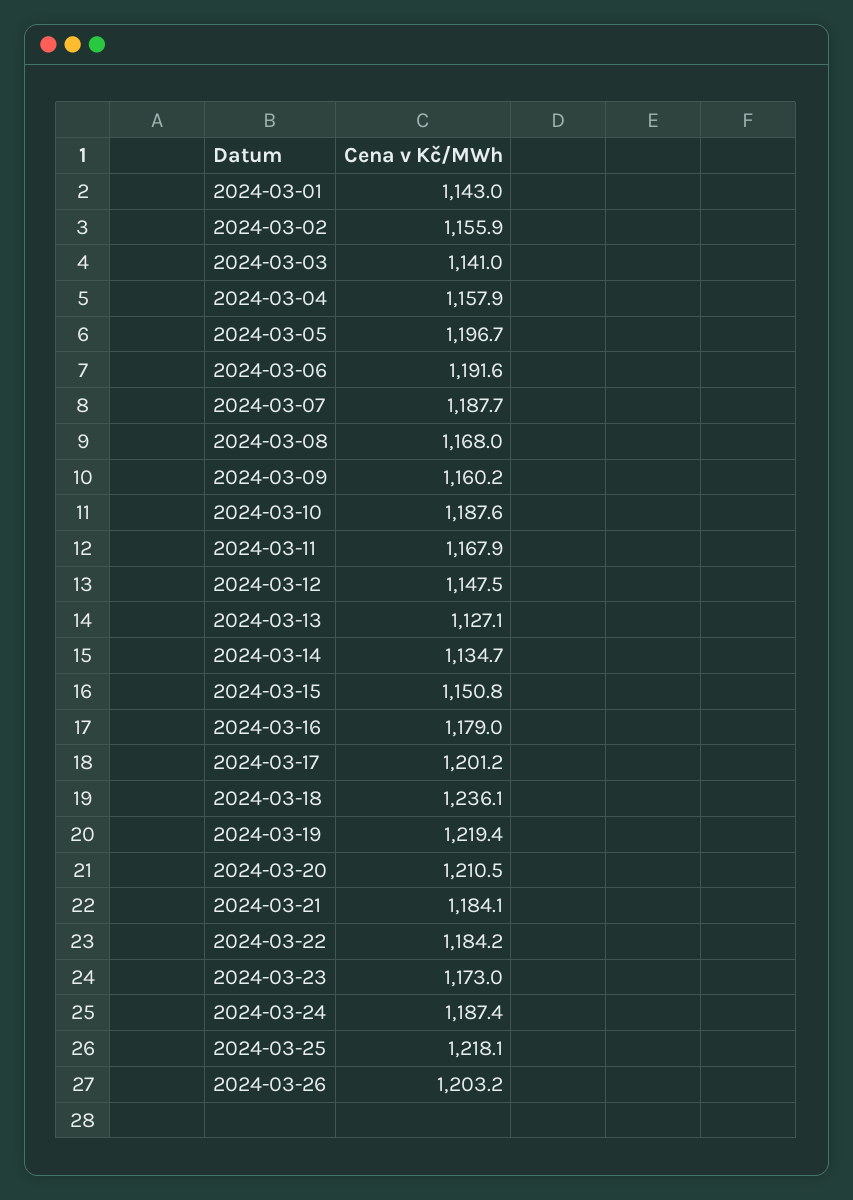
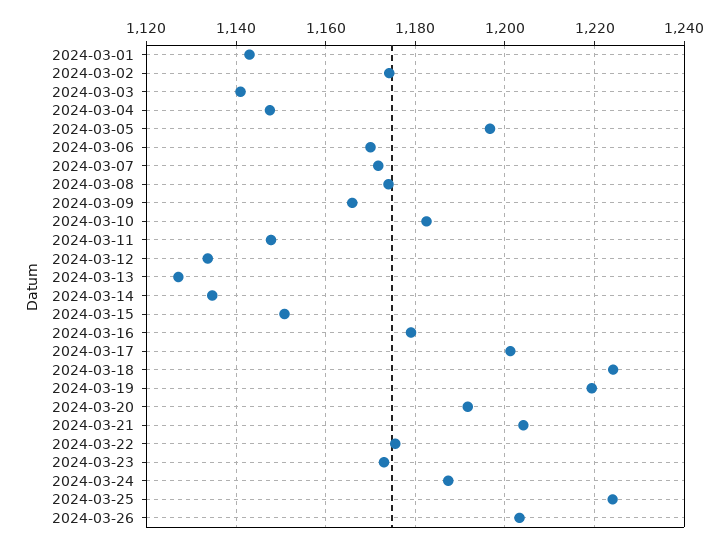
2024-03-02: 1155.9 -> 1174
2024-03-04: 1157.9 -> 1148
2024-03-06: 1191.6 -> 1170
2024-03-07: 1187.7 -> 1172
2024-03-08: 1168 -> 1174
2024-03-09: 1160.2 -> 1166
2024-03-10: 1187.6 -> 1182
2024-03-11: 1167.9 -> 1148
2024-03-12: 1147.5 -> 1134
2024-03-18: 1236.1 -> 1224
2024-03-20: 1210.5 -> 1192
2024-03-21: 1184.1 -> 1204
2024-03-22: 1184.2 -> 1176
2024-03-25: 1218.1 -> 1224

